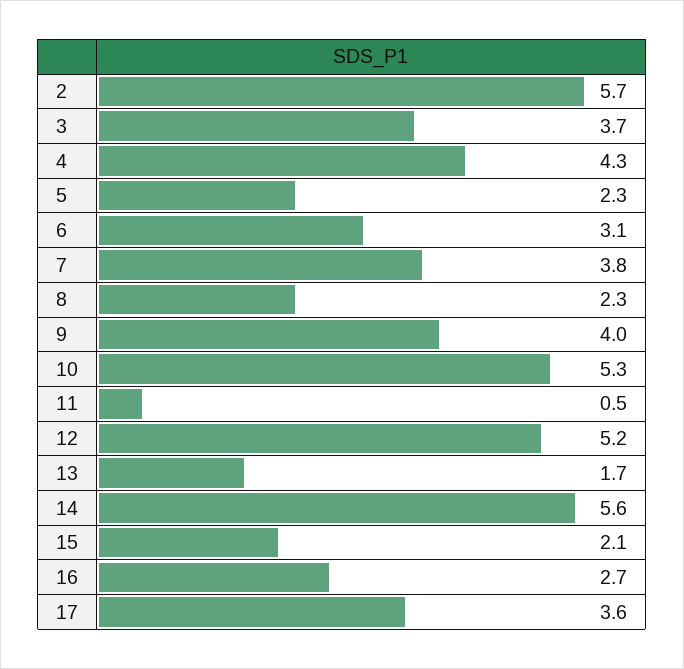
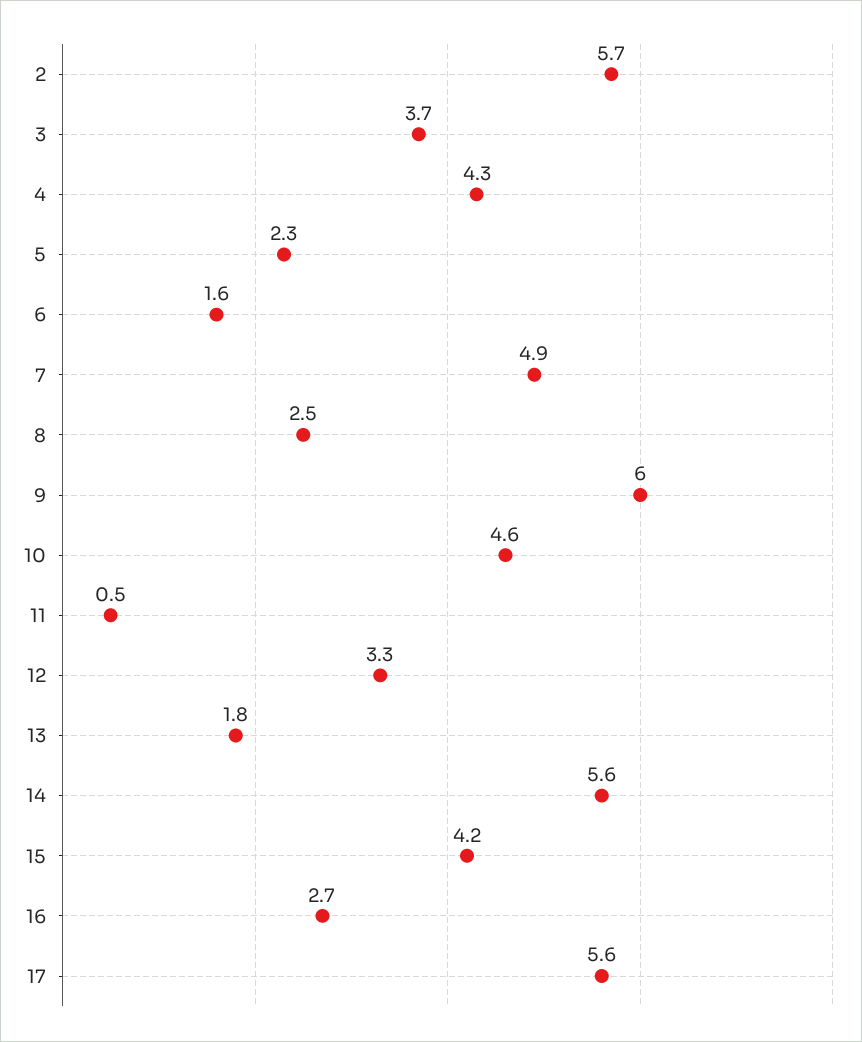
6: 3.1 -> 1.6
7: 3.8 -> 4.9
8: 2.3 -> 2.5
9: 4 -> 6
10: 5.3 -> 4.6
12: 5.2 -> 3.3
13: 1.7 -> 1.8
15: 2.1 -> 4.2
17: 3.6 -> 5.6

